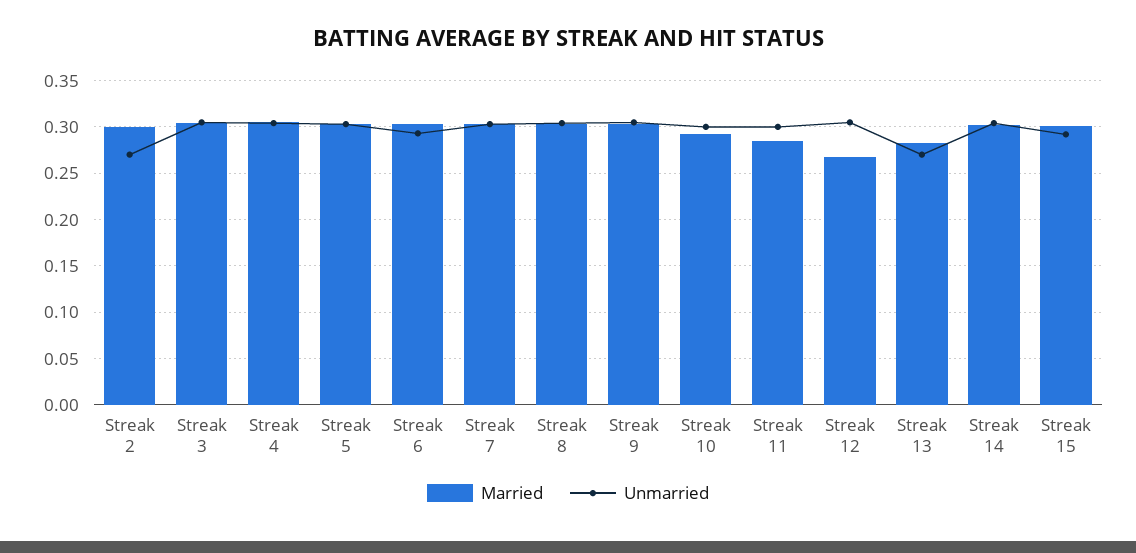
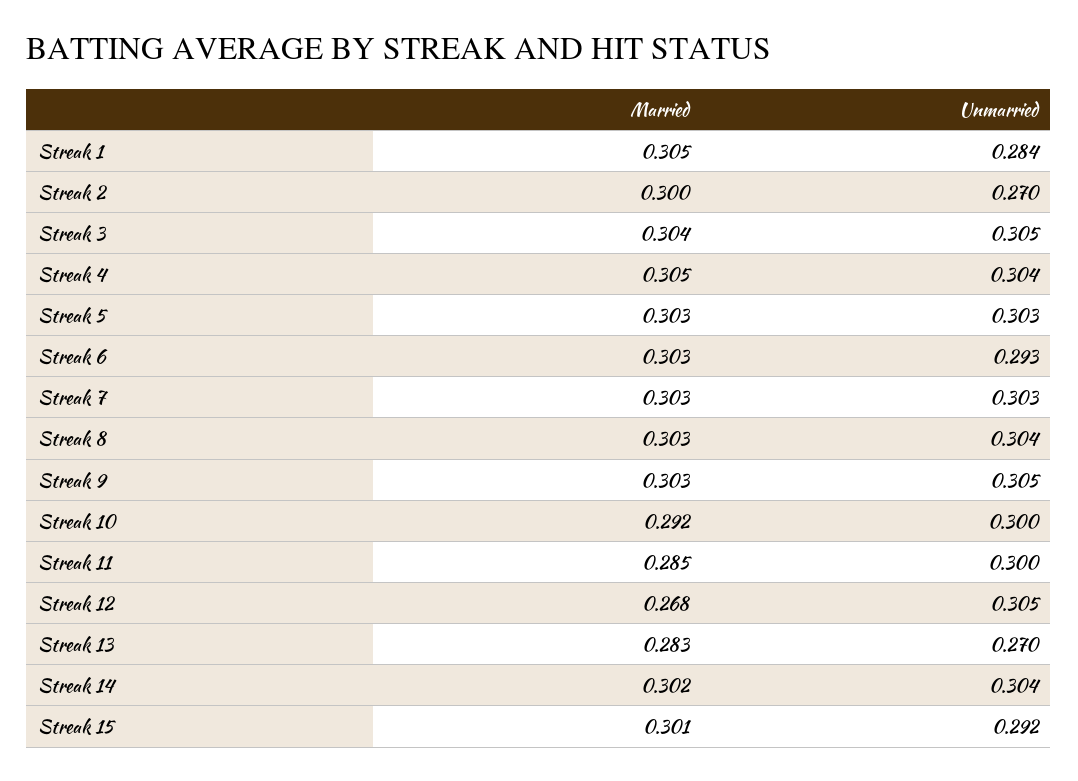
Married, Streak 1: none -> 0.305
Unmarried, Streak 1: none -> 0.284

